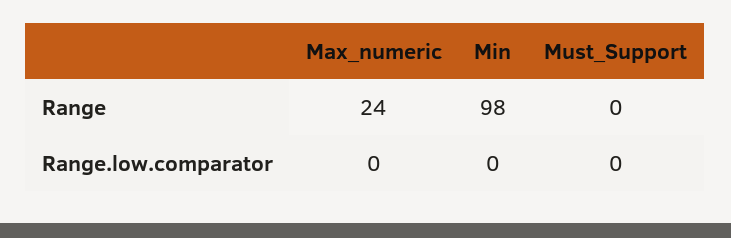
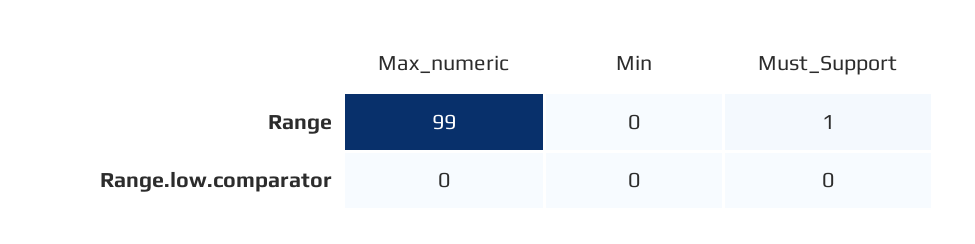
Max_numeric, Range: 24 -> 99
Min, Range: 98 -> 0
Must_Support, Range: 0 -> 1

